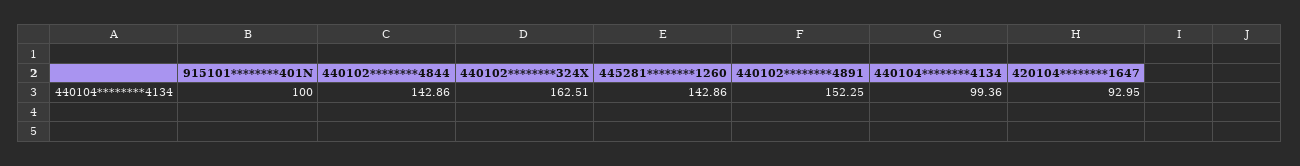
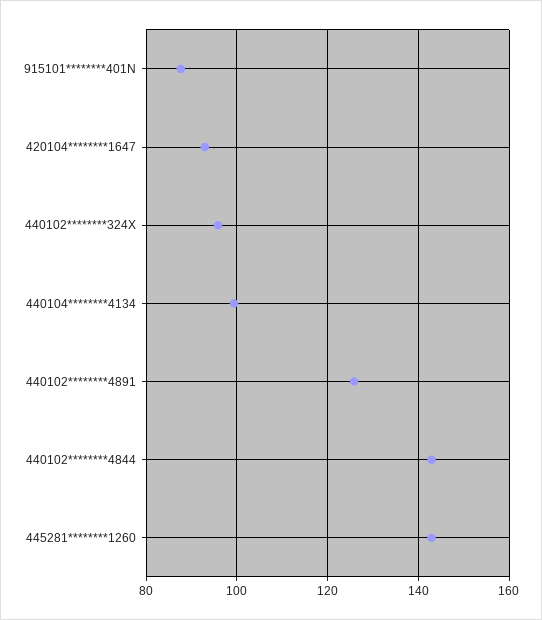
915101********401N: 100 -> 88
440102********324X: 162.51 -> 96
440102********4891: 152.25 -> 126

